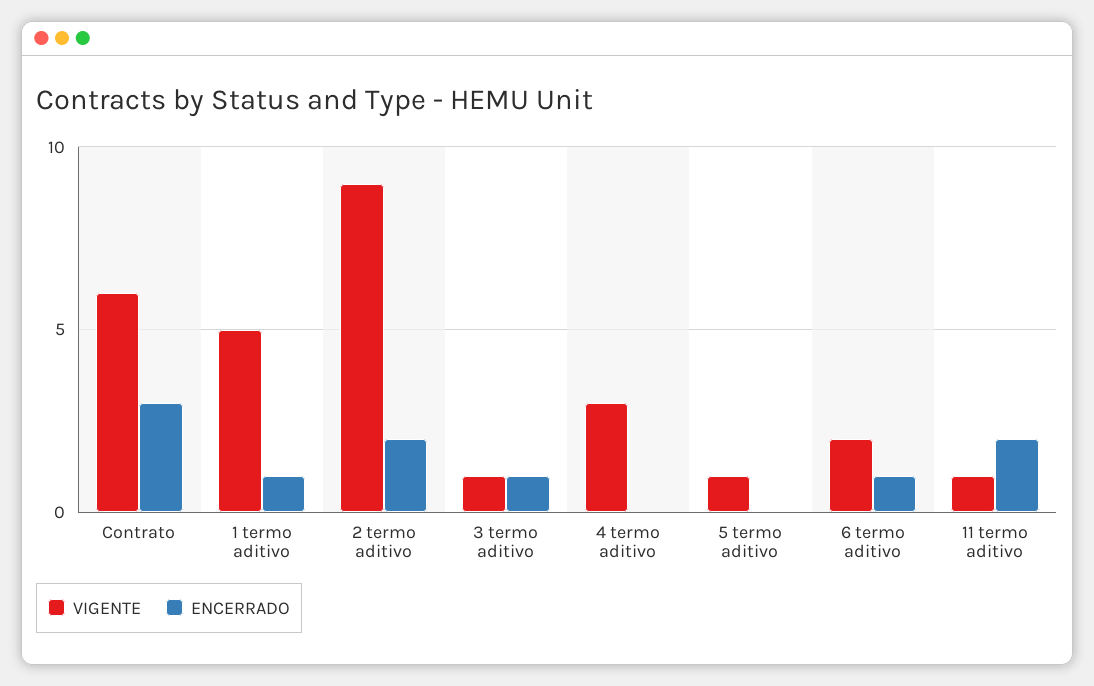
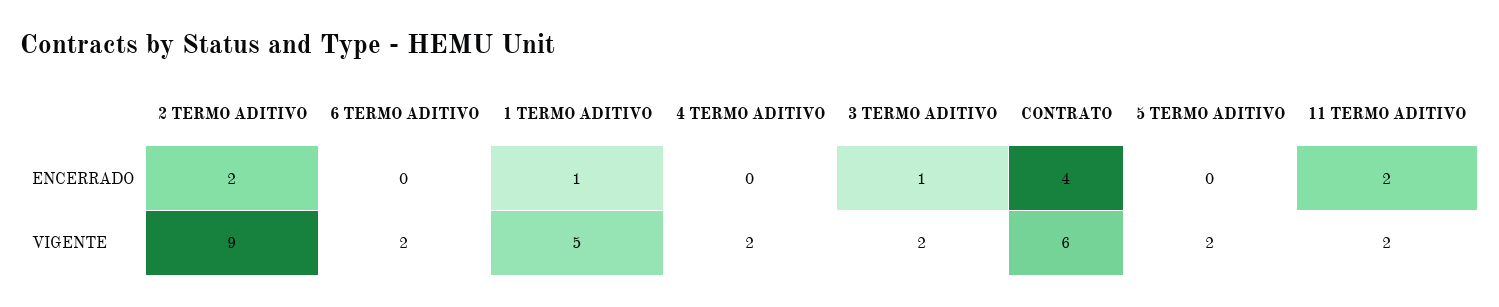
ENCERRADO, Contrato: 3 -> 4
VIGENTE, 3 termo aditivo: 1 -> 2
VIGENTE, 4 termo aditivo: 3 -> 2
VIGENTE, 5 termo aditivo: 1 -> 2
ENCERRADO, 6 termo aditivo: 1 -> 0
VIGENTE, 11 termo aditivo: 1 -> 2

